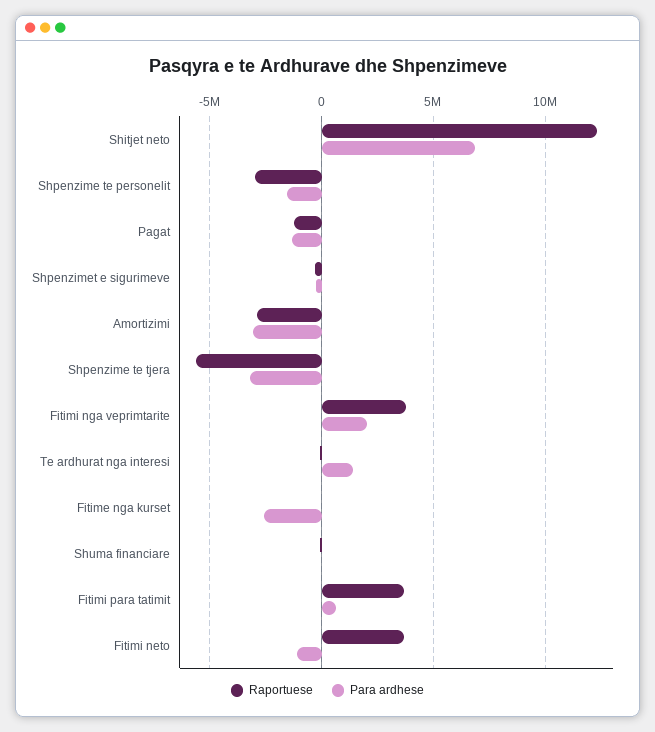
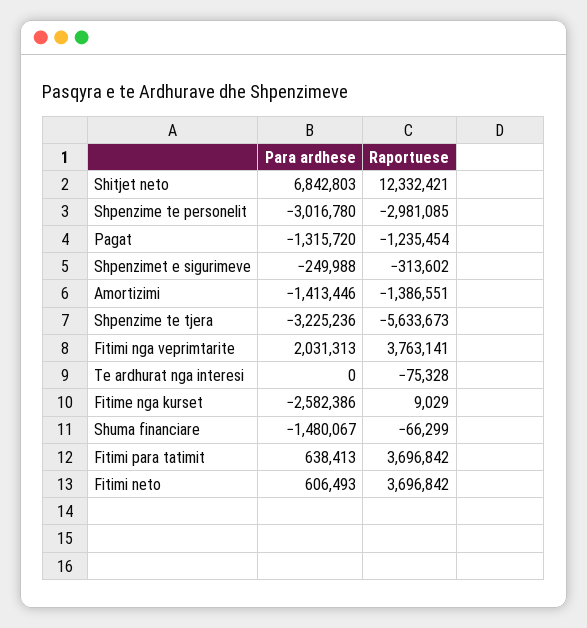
Para ardhese, Shpenzime te personelit: -1500000 -> -3016780
Raportuese, Amortizimi: -3000000 -> -1386551
Para ardhese, Amortizimi: -3000000 -> -1413446
Para ardhese, Te ardhurat nga interesi: 1500000 -> 0
Para ardhese, Shuma financiare: 0 -> -1480067
Para ardhese, Fitimi neto: -1000000 -> 606493

